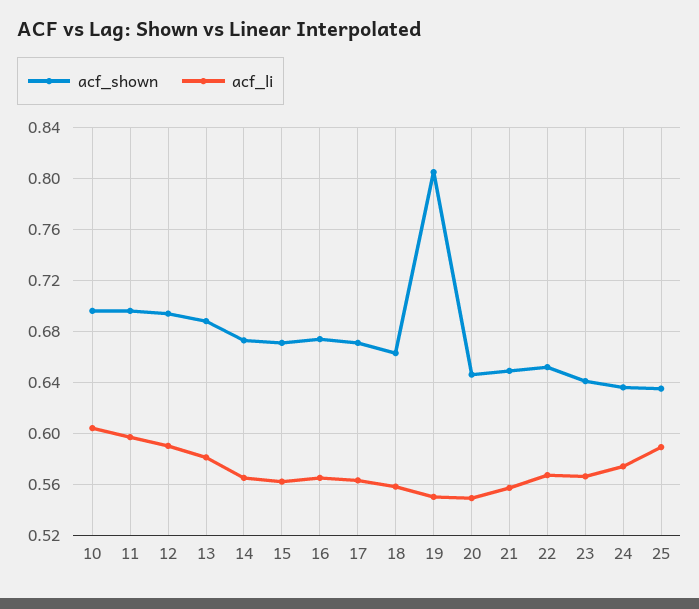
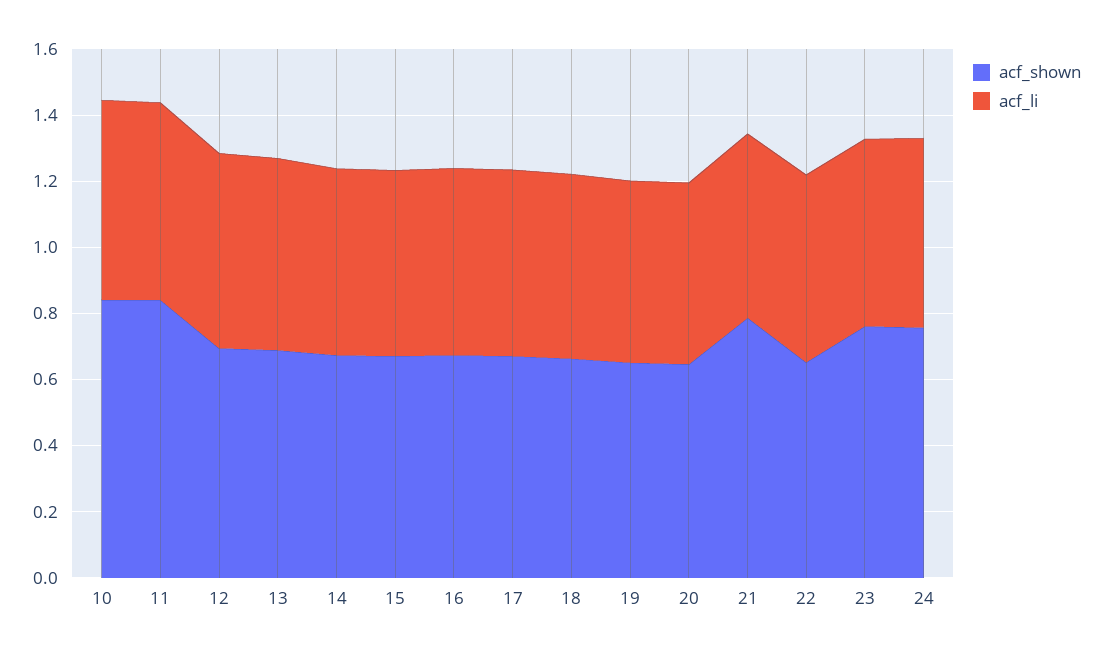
acf_shown, 10: 0.695 -> 0.85
acf_shown, 11: 0.695 -> 0.85
acf_shown, 19: 0.805 -> 0.65
acf_shown, 21: 0.65 -> 0.8
acf_shown, 23: 0.64 -> 0.75
acf_shown, 24: 0.635 -> 0.75
acf_shown, 25: 0.635 -> none
acf_li, 25: 0.59 -> none

